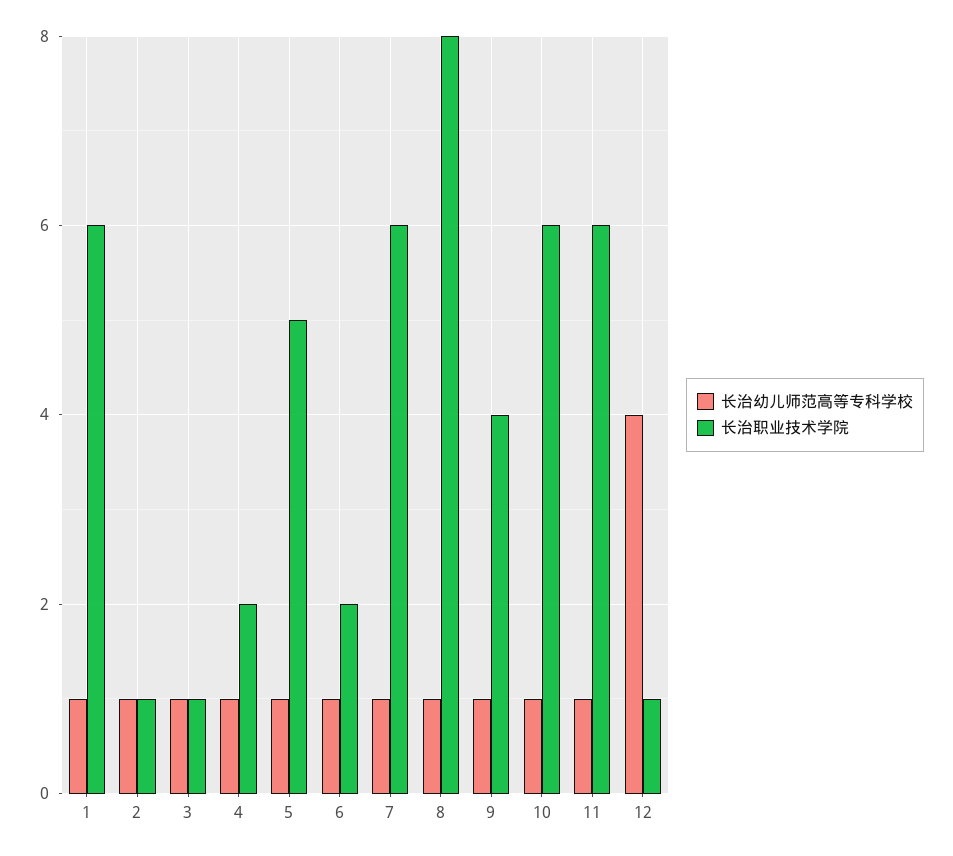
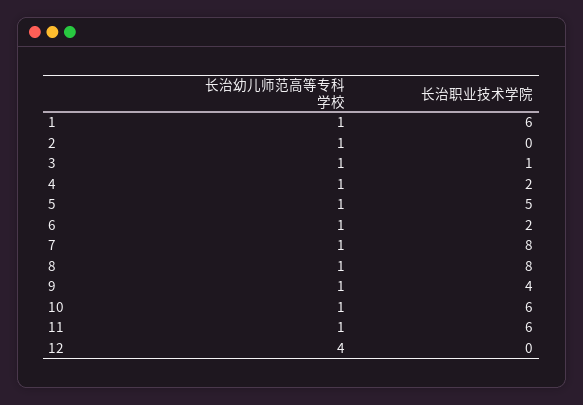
长治职业技术学院, 2: 1 -> 0
长治职业技术学院, 7: 6 -> 8
长治职业技术学院, 12: 1 -> 0

